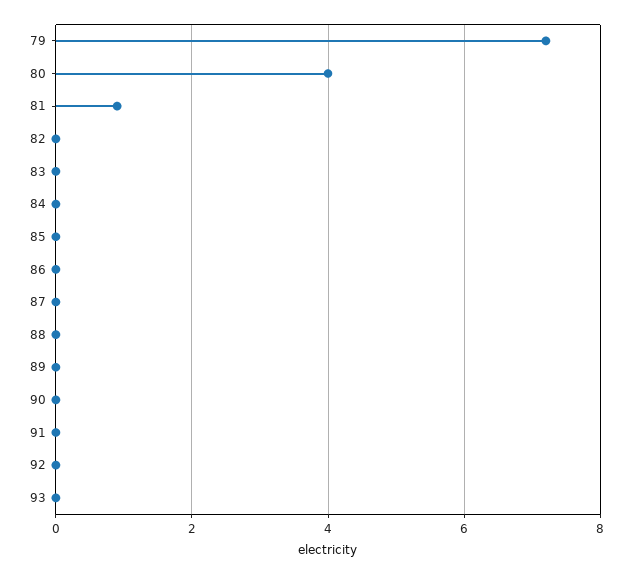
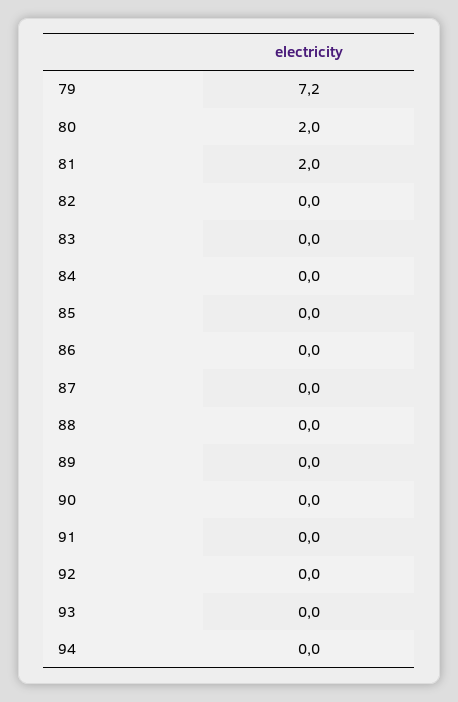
80: 4 -> 2
81: 1 -> 2
94: none -> 0

